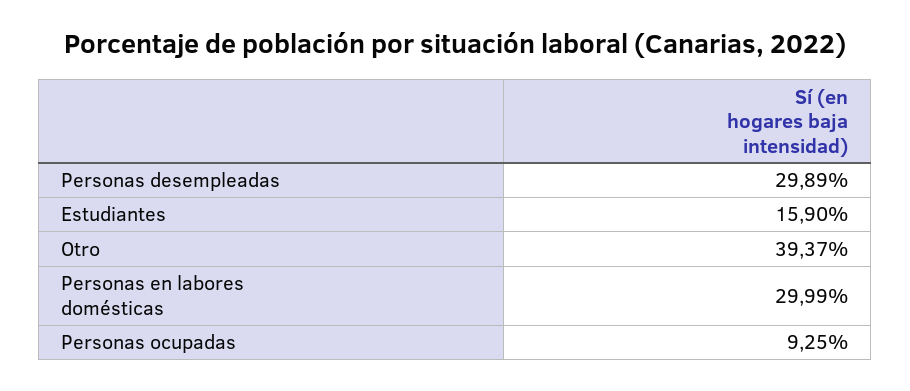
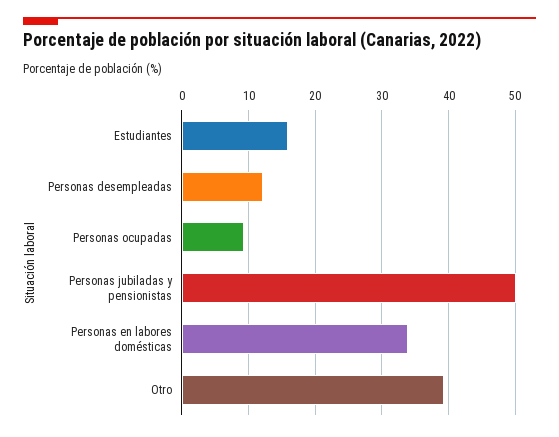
Personas desempleadas: 29.89 -> 12
Personas en labores domésticas: 29.99 -> 34
Personas jubiladas y pensionistas: none -> 50

